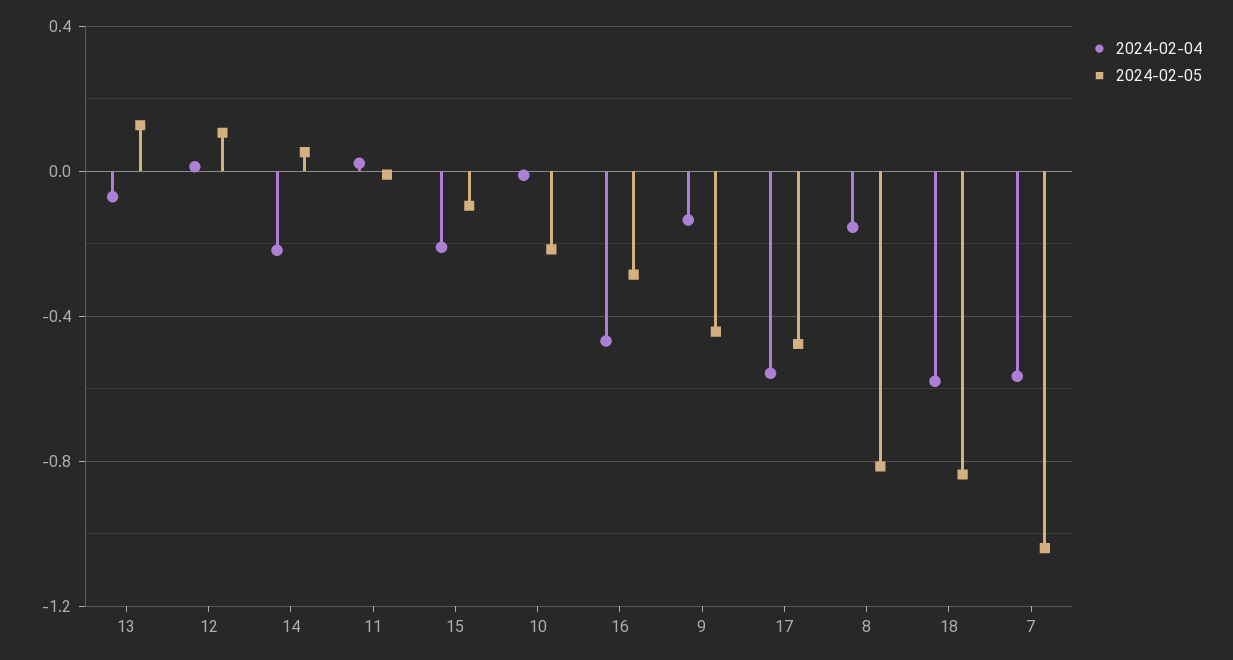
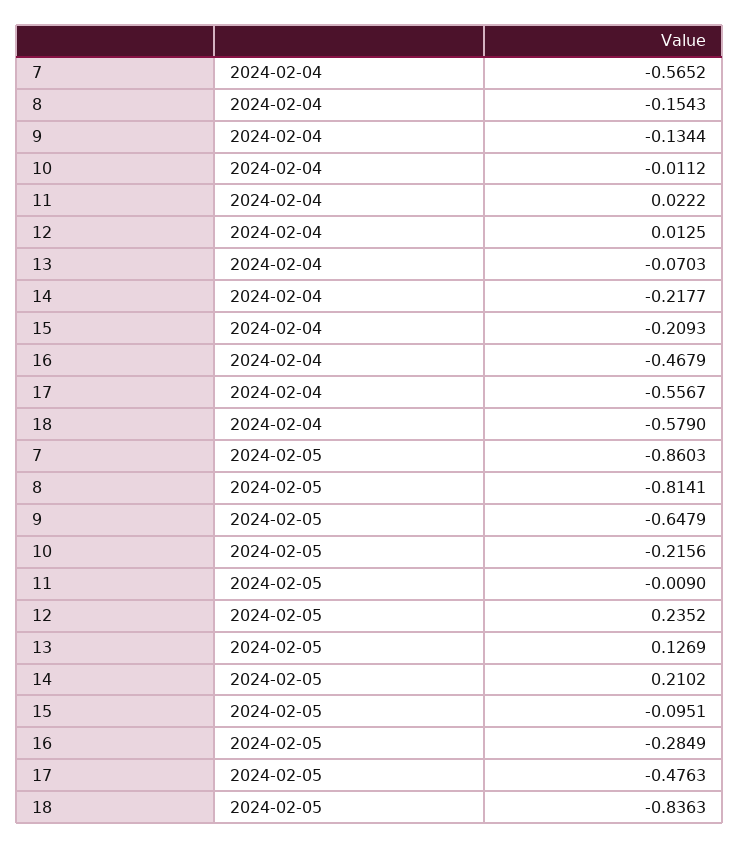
2024-02-05, 12: 0.1 -> 0.2352
2024-02-05, 14: 0.05 -> 0.2102
2024-02-05, 9: -0.45 -> -0.6479
2024-02-05, 7: -1.05 -> -0.8603

